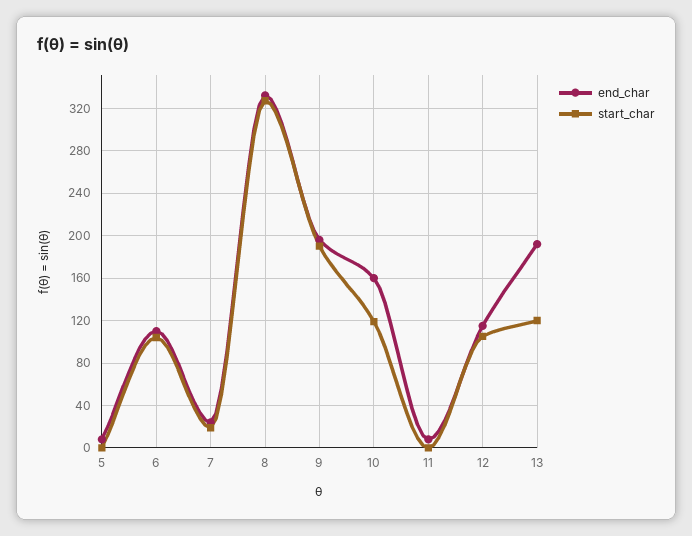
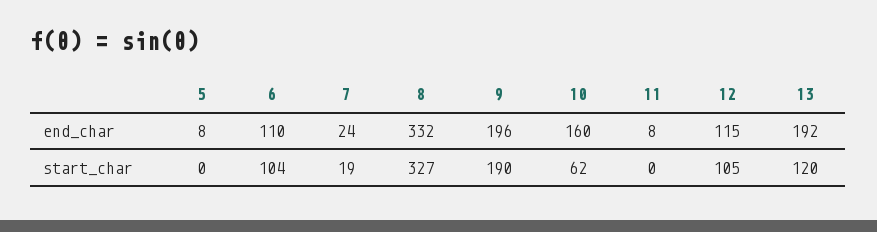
start_char, 10: 120 -> 62

